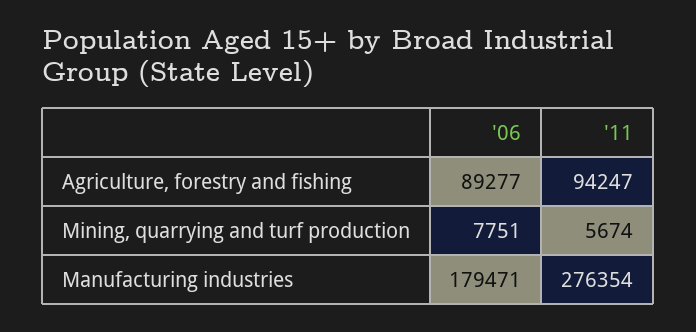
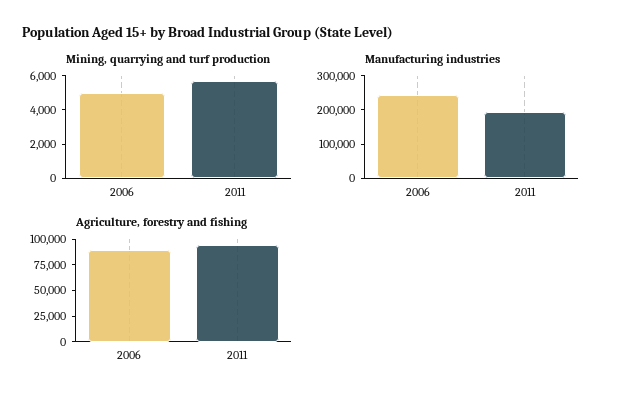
Mining, quarrying and turf production, '06: 7751 -> 5000
Manufacturing industries, '06: 179471 -> 250000
Manufacturing industries, '11: 276354 -> 200000

